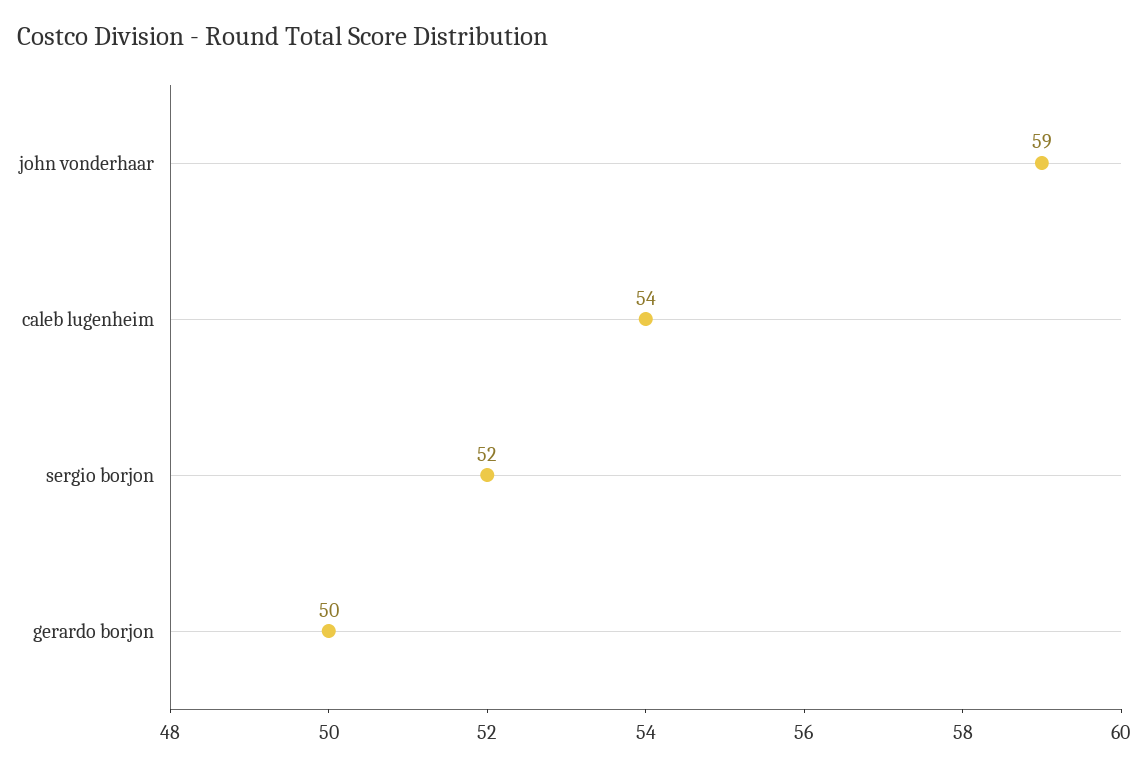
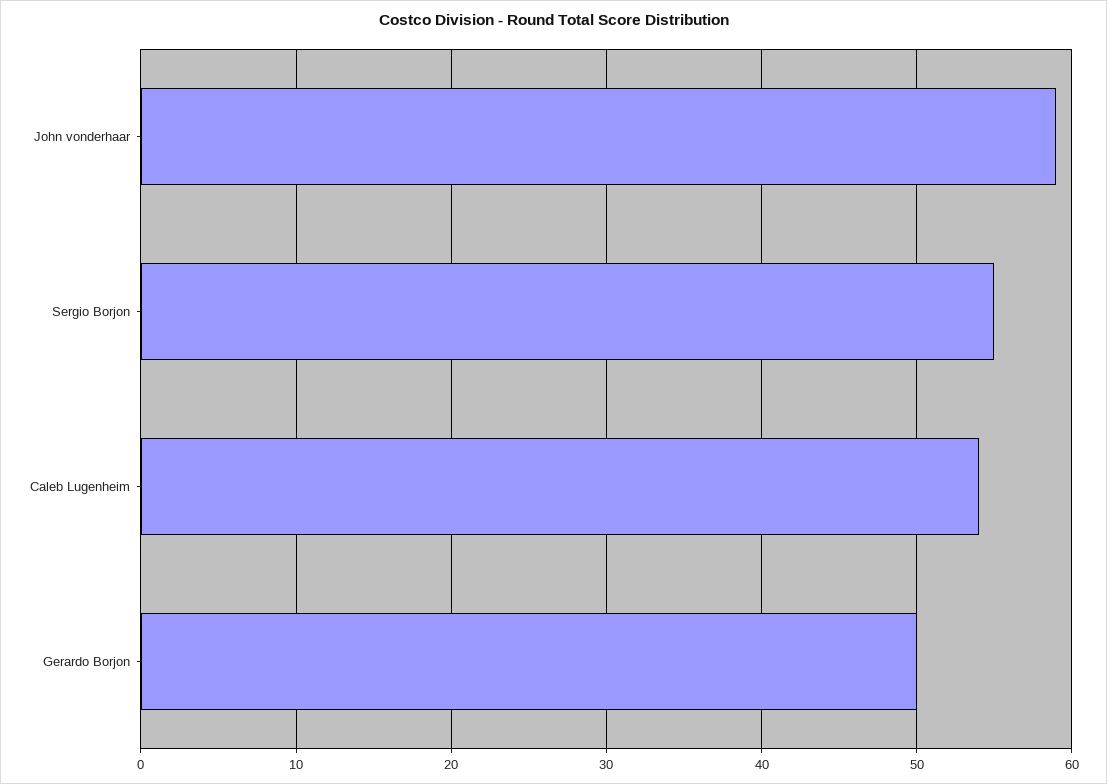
sergio borjon: 52 -> 55

